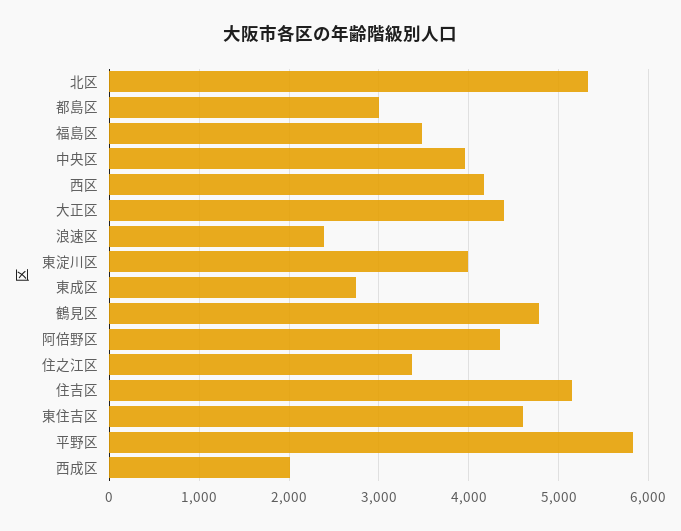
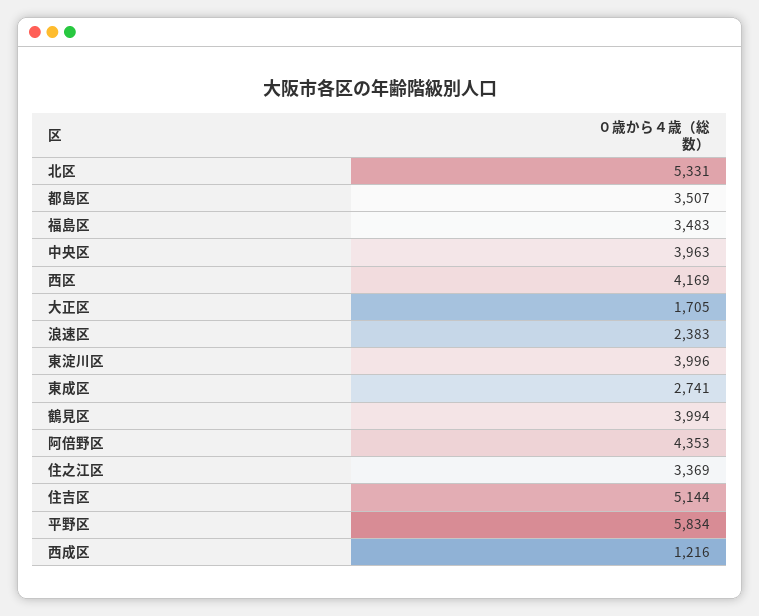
都島区: 3000 -> 3507
大正区: 4400 -> 1705
鶴見区: 4800 -> 3994
東住吉区: 4600 -> none
西成区: 2000 -> 1216

